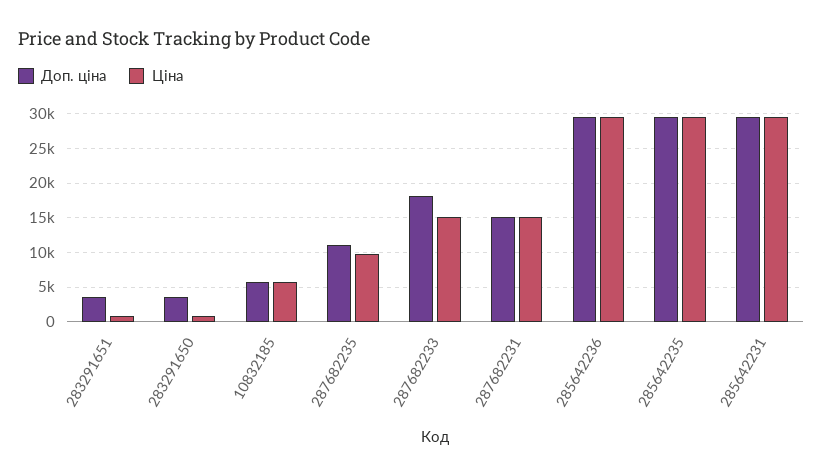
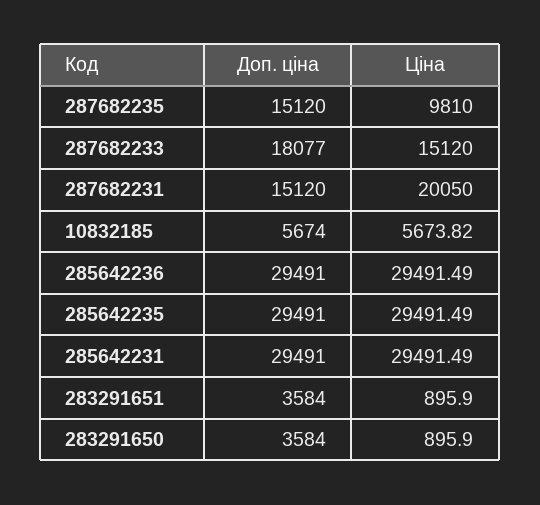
Доп. ціна, 287682235: 11000 -> 15120
Ціна, 287682231: 15000 -> 20050

